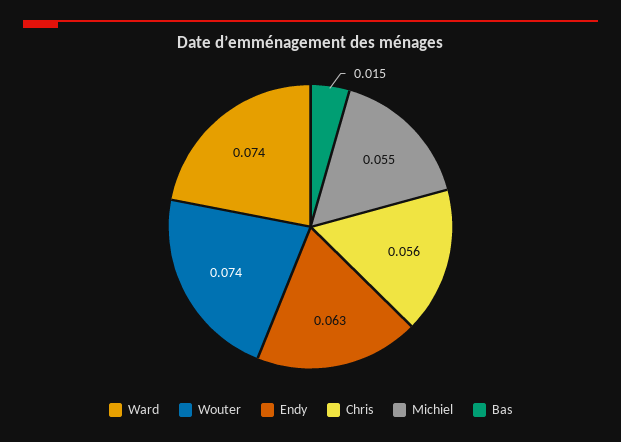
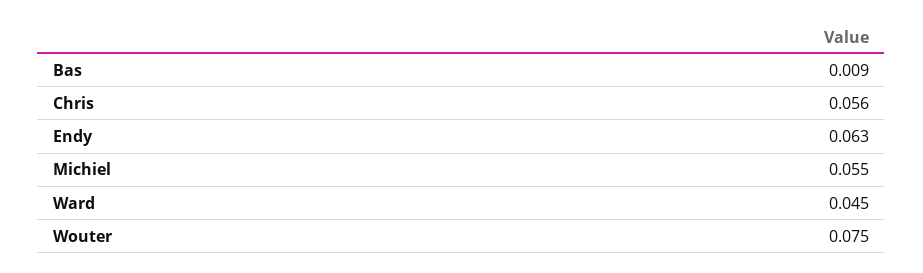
Ward: 0.074 -> 0.045
Wouter: 0.074 -> 0.075
Bas: 0.015 -> 0.009

